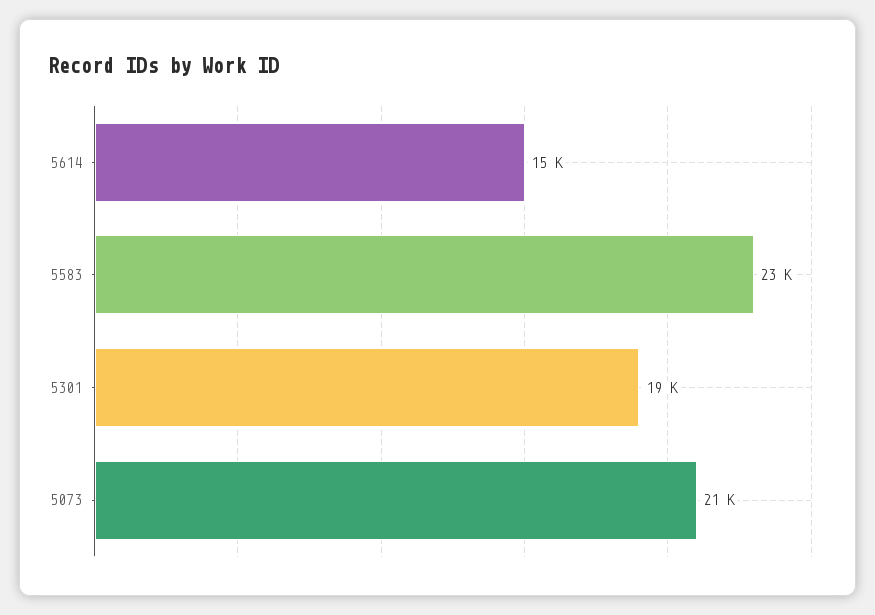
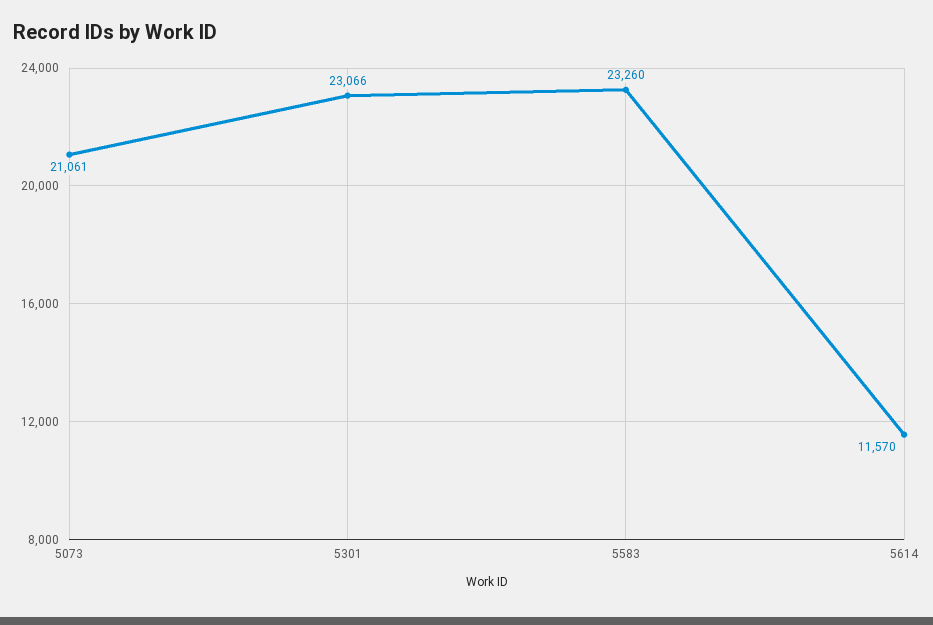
5614: 15000 -> 11570
5301: 19000 -> 23066

